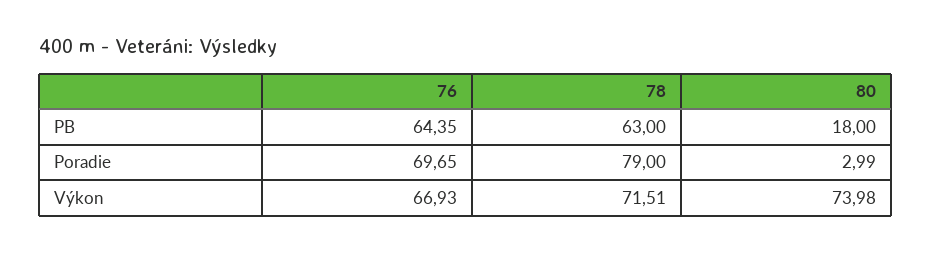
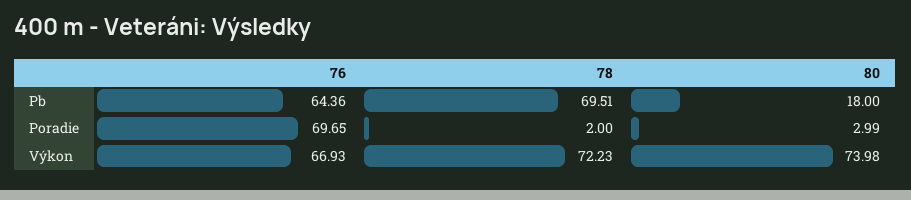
76, PB: 64.35 -> 64.36
78, PB: 63 -> 69.51
78, Poradie: 79 -> 2
78, Výkon: 71.51 -> 72.23

